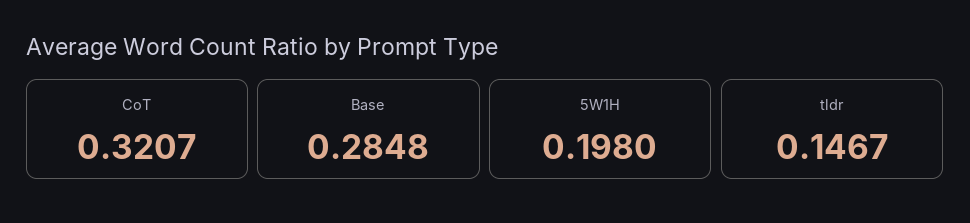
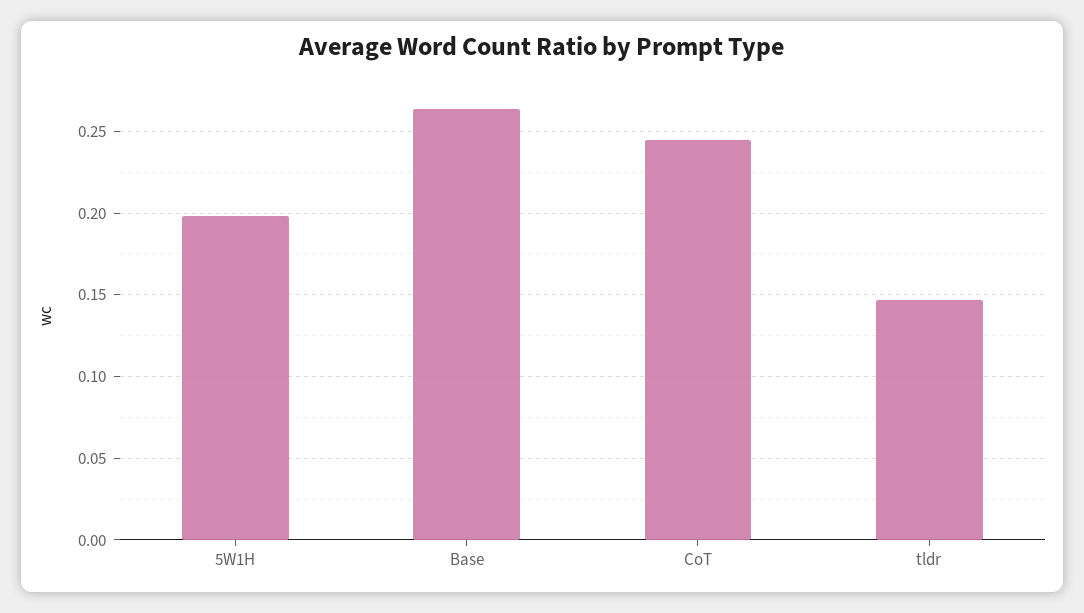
CoT: 0.3207 -> 0.245
Base: 0.2848 -> 0.265

